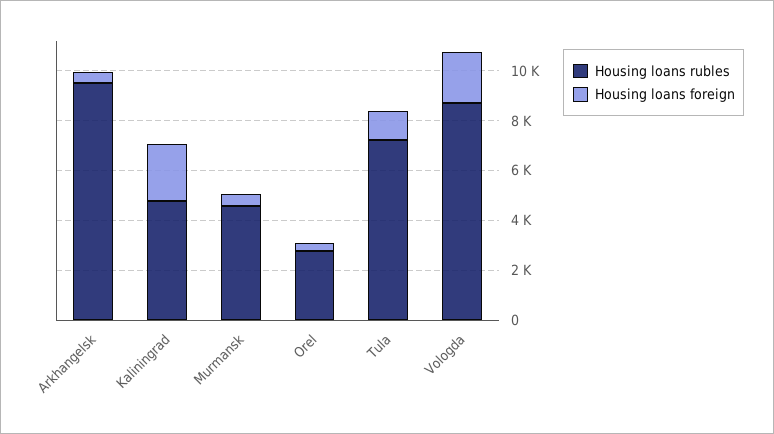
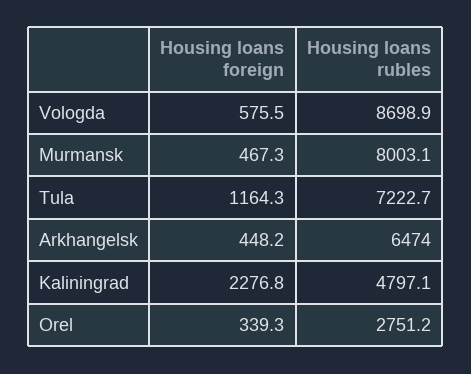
Housing loans rubles, Arkhangelsk: 9500 -> 6474
Housing loans rubles, Murmansk: 4500 -> 8003.1
Housing loans foreign, Vologda: 2000 -> 575.5

